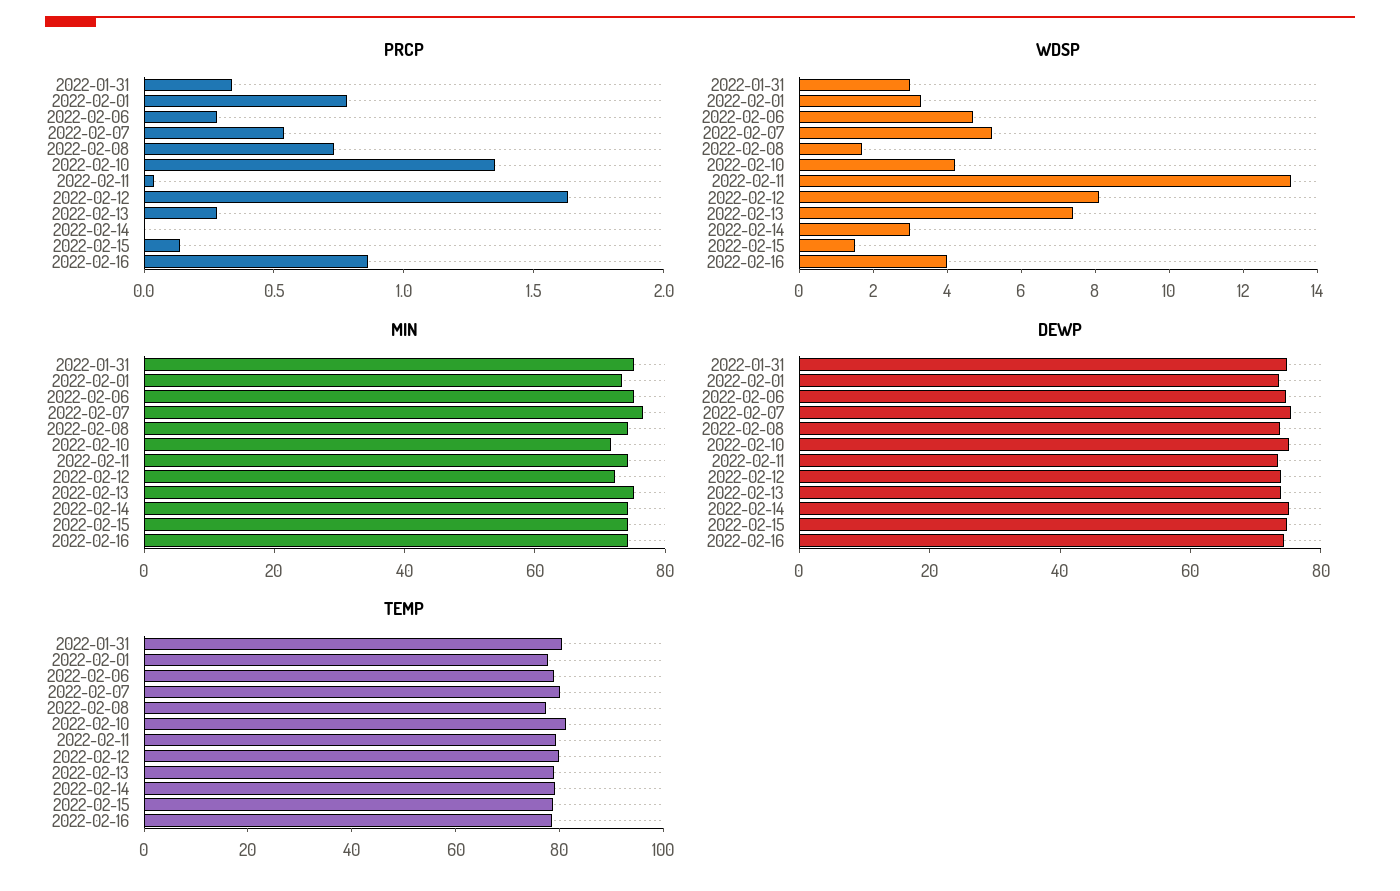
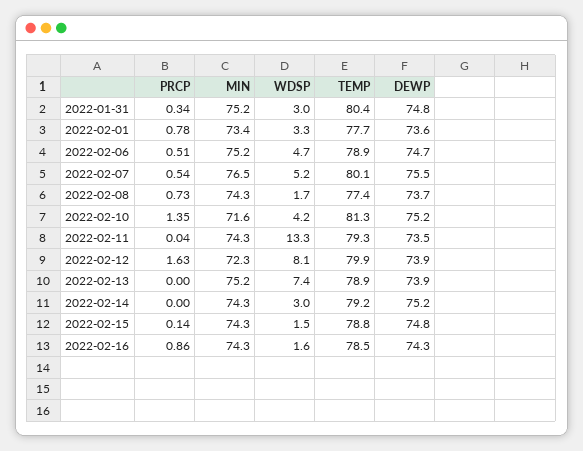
PRCP, 2022-02-06: 0.3 -> 0.51
PRCP, 2022-02-13: 0.3 -> 0
WDSP, 2022-02-16: 4 -> 1.6

